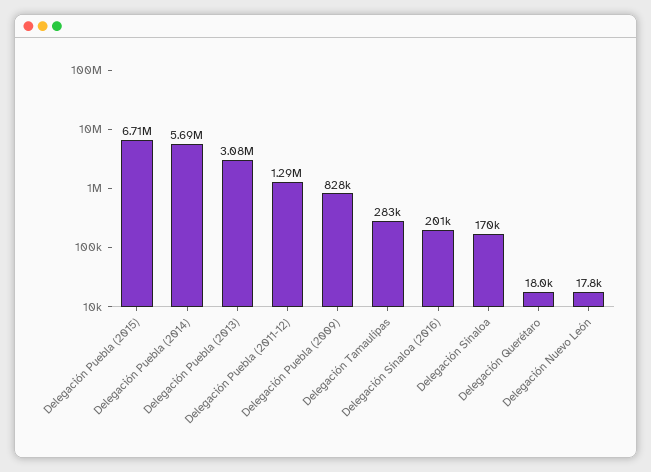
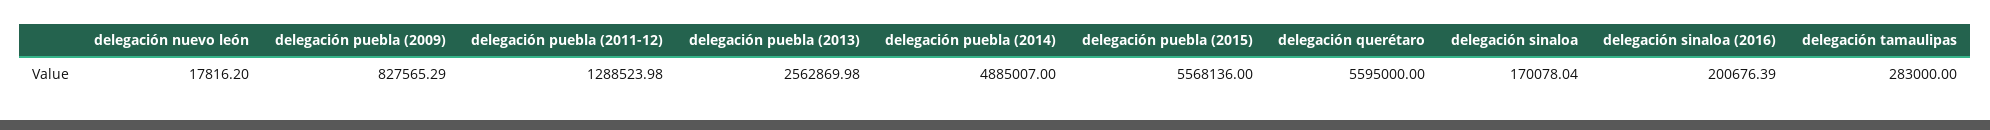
Delegación Puebla (2015): 6710000 -> 5568136
Delegación Puebla (2014): 5690000 -> 4885007
Delegación Puebla (2013): 3080000 -> 2562869.98
Delegación Querétaro: 18000 -> 5595000

